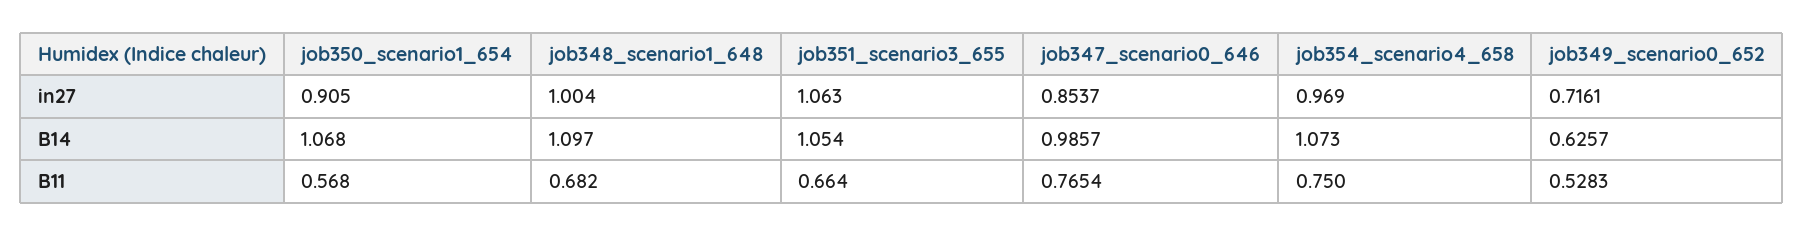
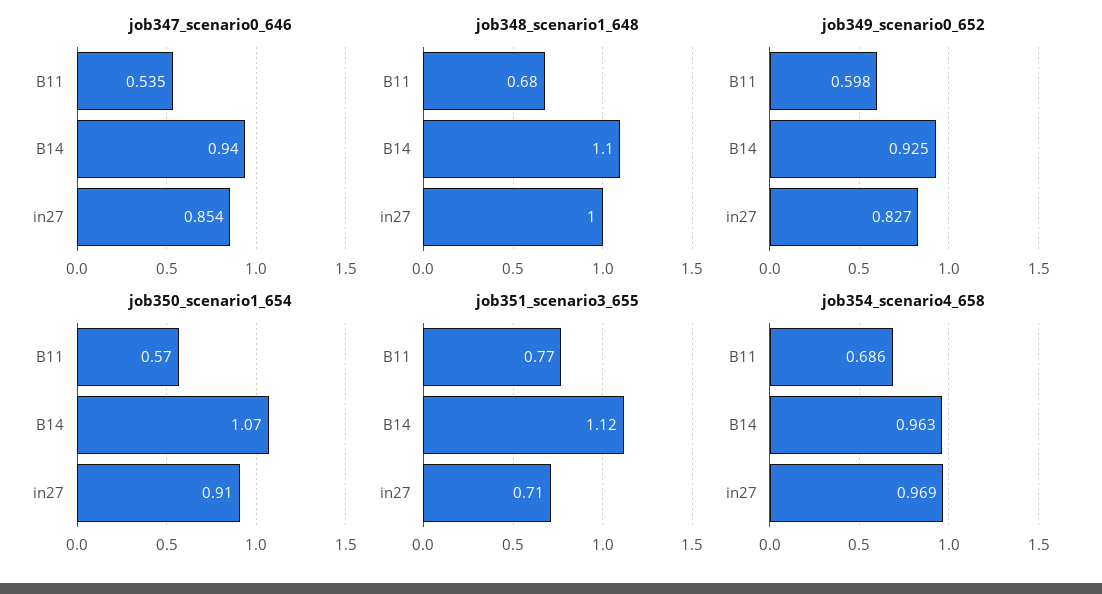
job351_scenario3_655, in27: 1.063 -> 0.71
job349_scenario0_652, in27: 0.7161 -> 0.827
job351_scenario3_655, B14: 1.054 -> 1.12
job347_scenario0_646, B14: 0.9857 -> 0.94
job354_scenario4_658, B14: 1.073 -> 0.963
job349_scenario0_652, B14: 0.6257 -> 0.925
job351_scenario3_655, B11: 0.664 -> 0.77
job347_scenario0_646, B11: 0.7654 -> 0.535
job354_scenario4_658, B11: 0.75 -> 0.686
job349_scenario0_652, B11: 0.5283 -> 0.598

